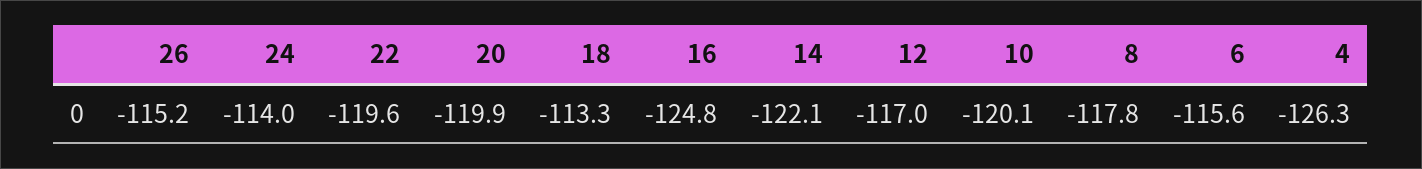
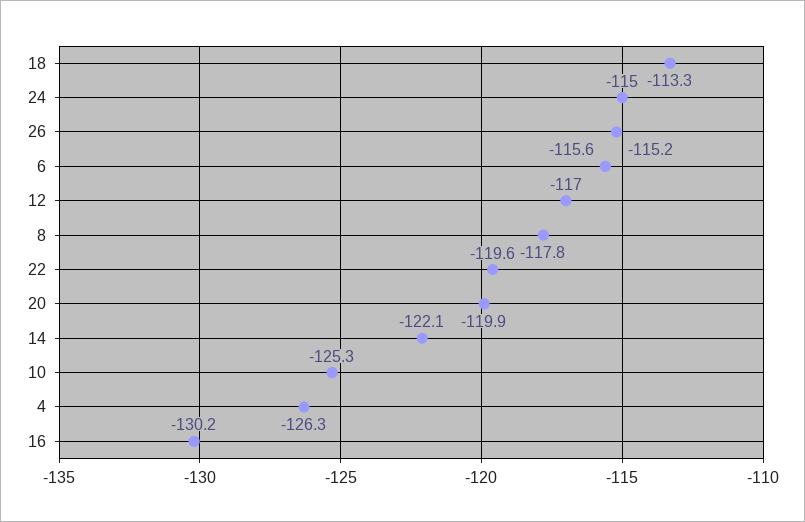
24: -114 -> -115
16: -124.8 -> -130.2
10: -120.1 -> -125.3

